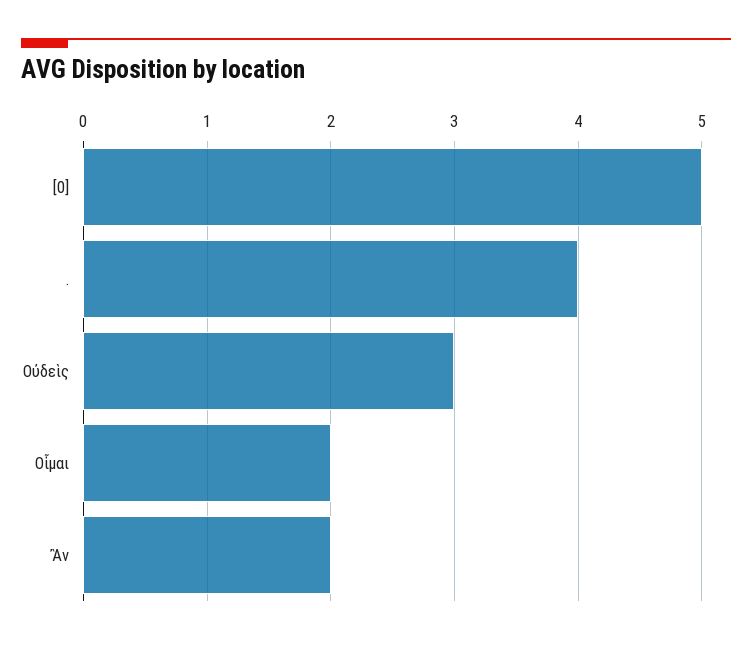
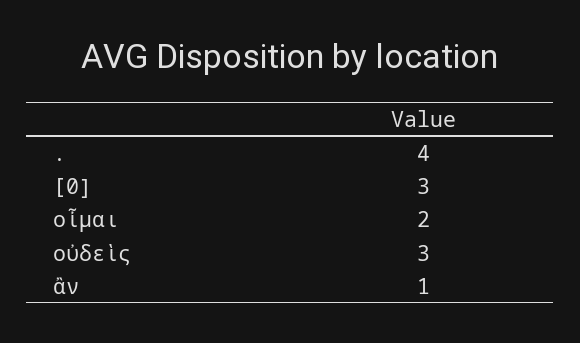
[0]: 5 -> 3
Ἂν: 2 -> 1

